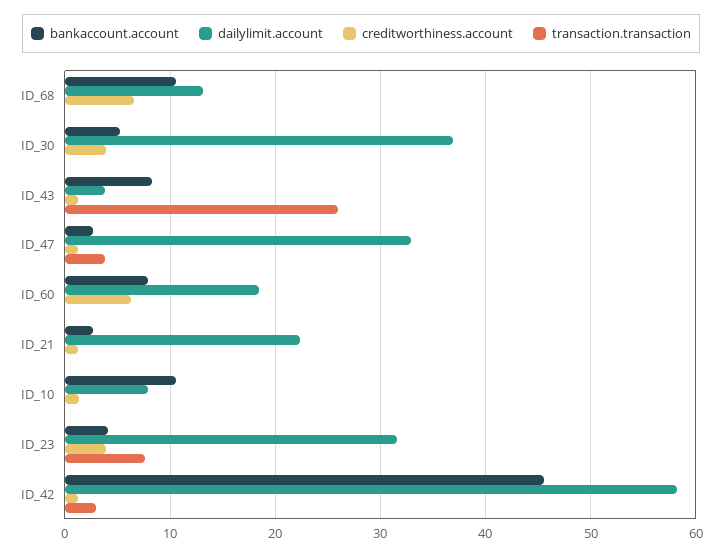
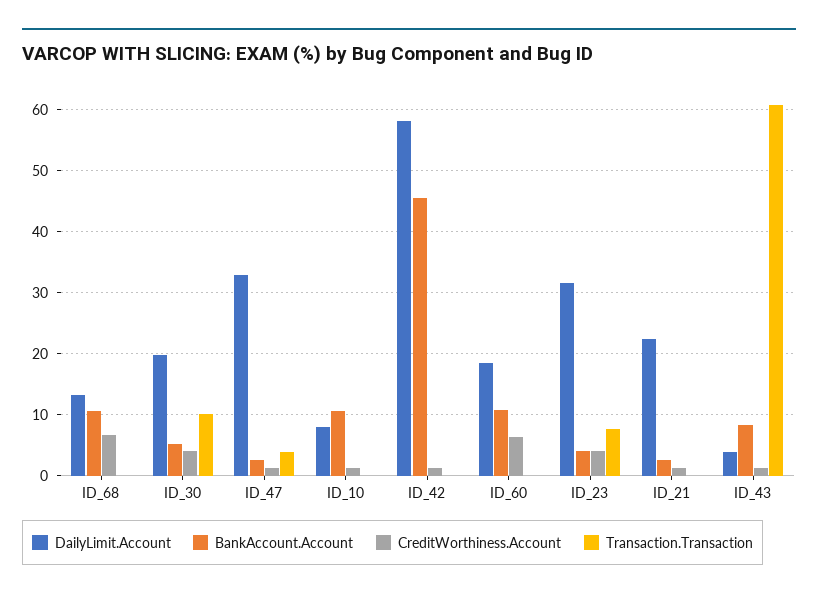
dailylimit.account, ID_30: 37 -> 20
transaction.transaction, ID_30: 0 -> 10
transaction.transaction, ID_43: 26 -> 61
bankaccount.account, ID_60: 8 -> 11
transaction.transaction, ID_42: 3 -> 0

